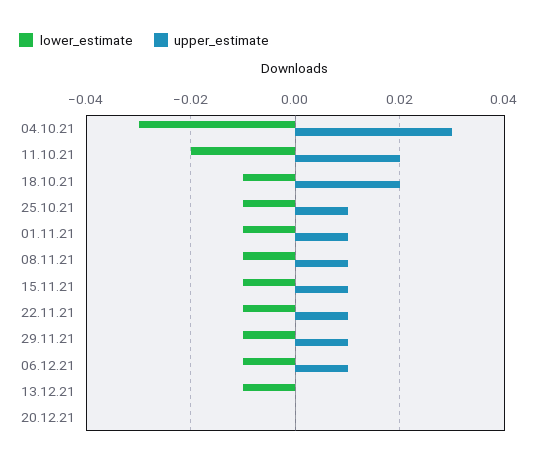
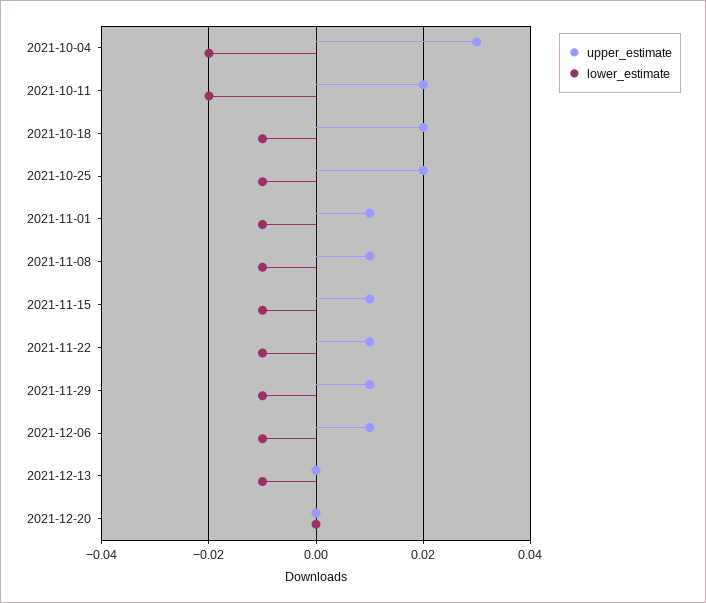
lower_estimate, 04.10.21: -0.03 -> -0.02
upper_estimate, 25.10.21: 0.01 -> 0.02

